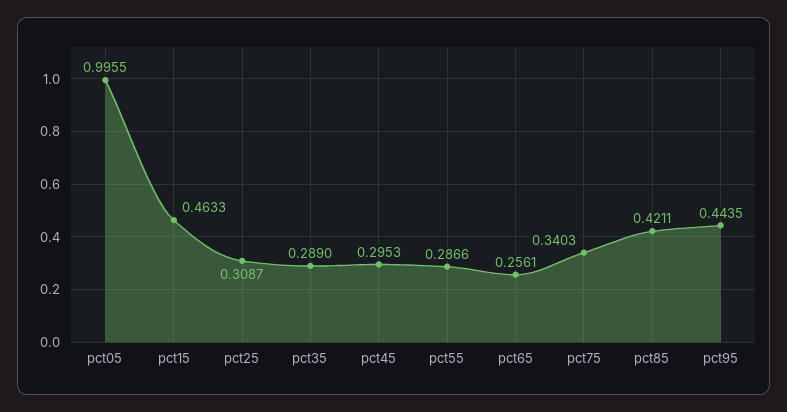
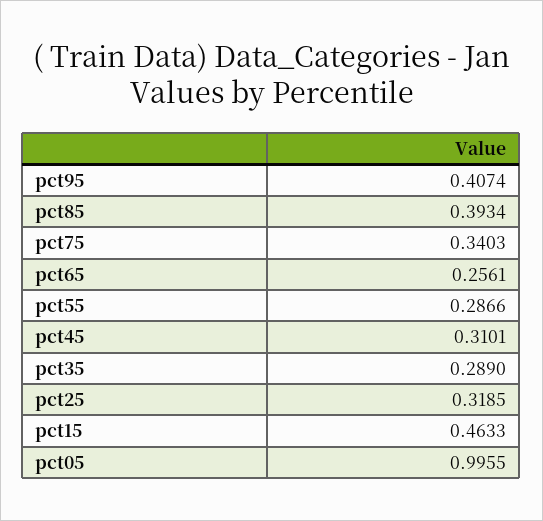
pct25: 0.3087 -> 0.3185
pct45: 0.2953 -> 0.3101
pct85: 0.4211 -> 0.3934
pct95: 0.4435 -> 0.4074

